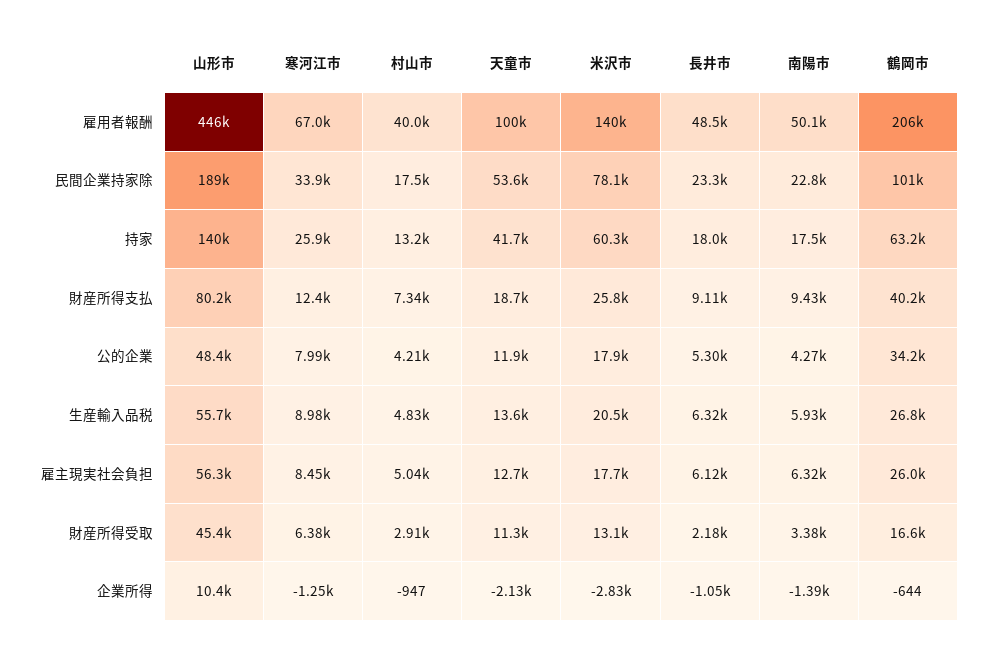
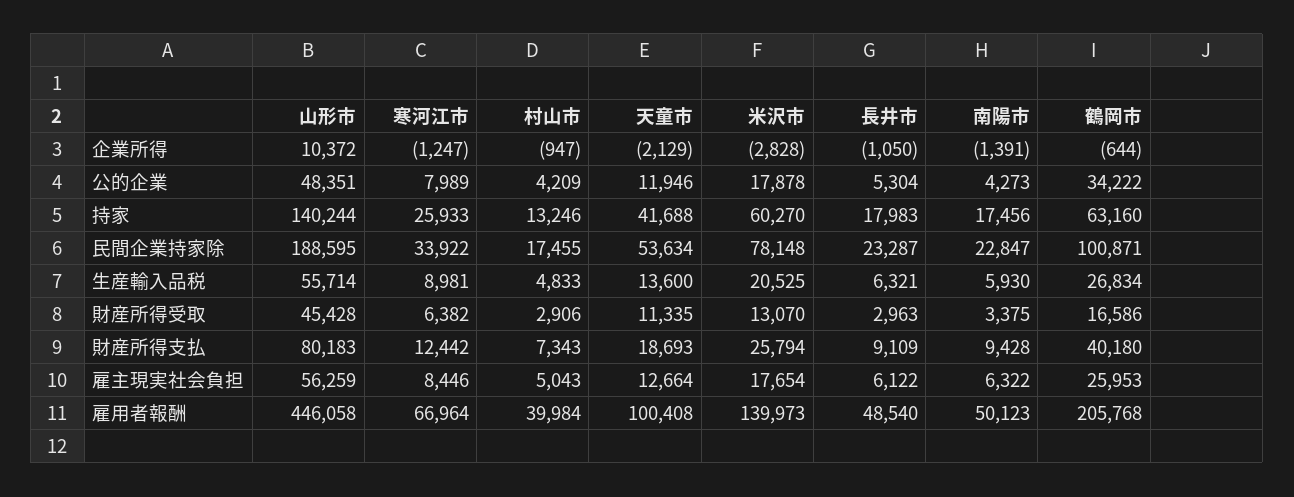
長井市, 財産所得受取: 2180 -> 2963

